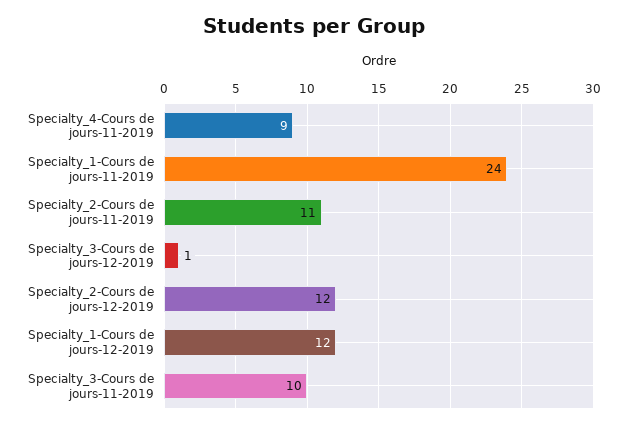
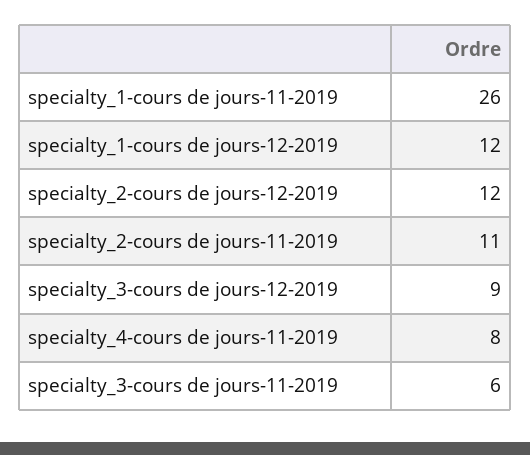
Specialty_4-Cours de jours-11-2019: 9 -> 8
Specialty_1-Cours de jours-11-2019: 24 -> 26
Specialty_3-Cours de jours-12-2019: 1 -> 9
Specialty_3-Cours de jours-11-2019: 10 -> 6

